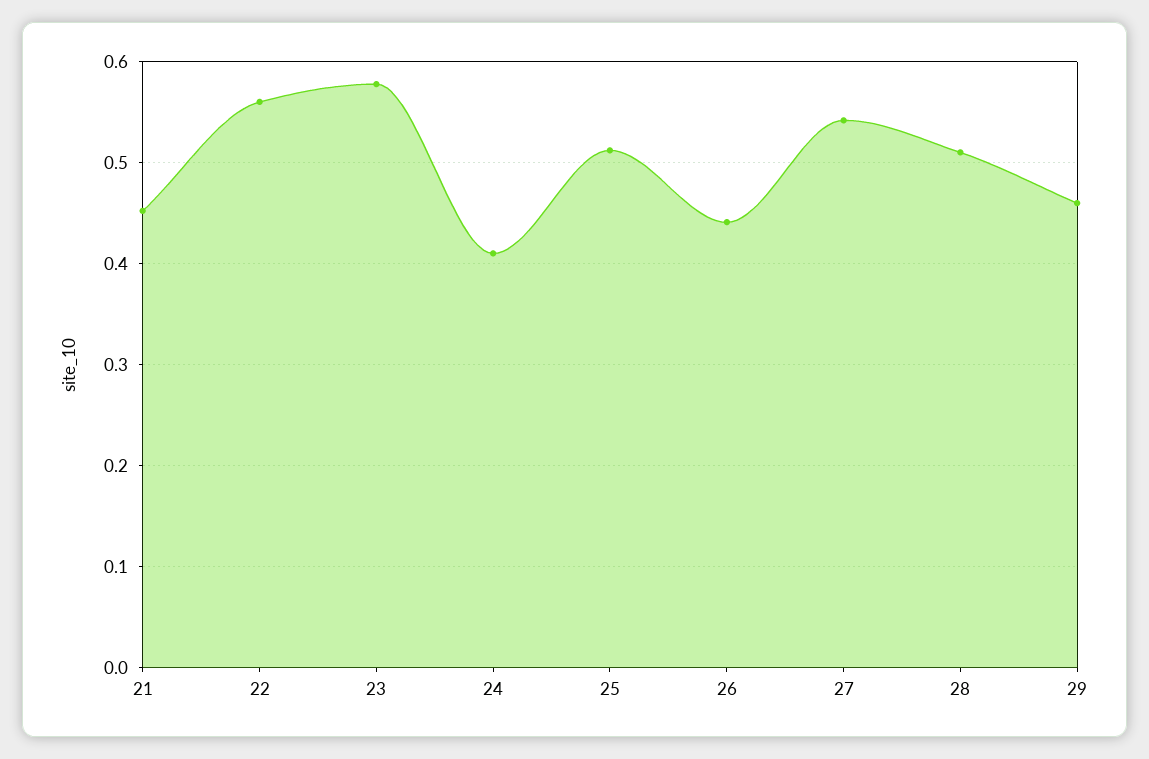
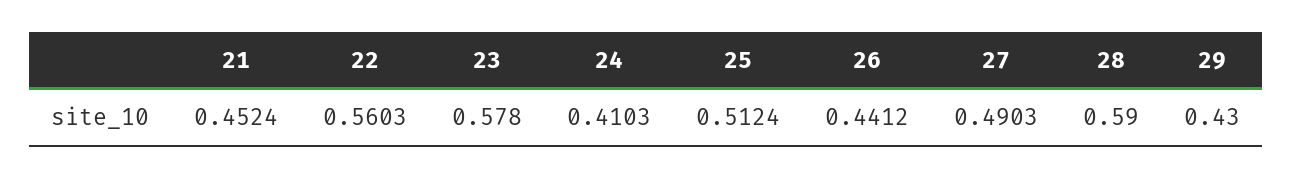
27: 0.54 -> 0.4903
28: 0.51 -> 0.59
29: 0.46 -> 0.43

